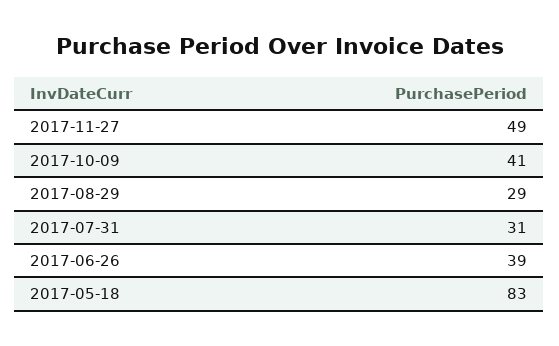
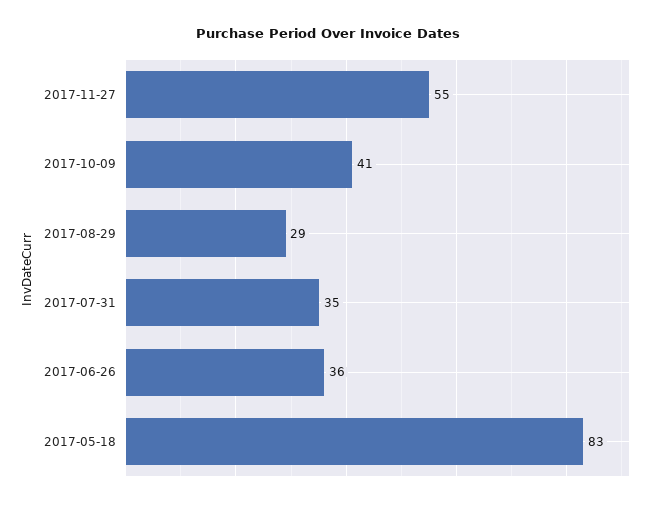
2017-11-27: 49 -> 55
2017-07-31: 31 -> 35
2017-06-26: 39 -> 36

